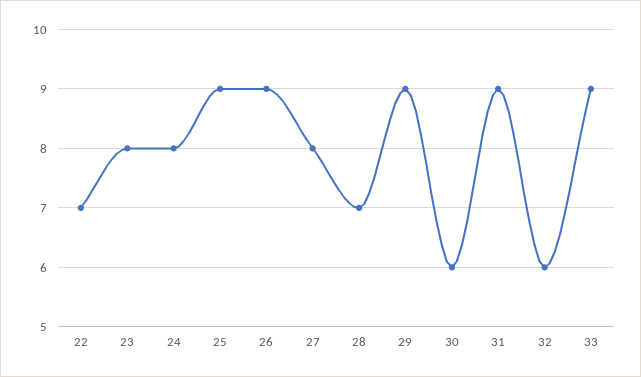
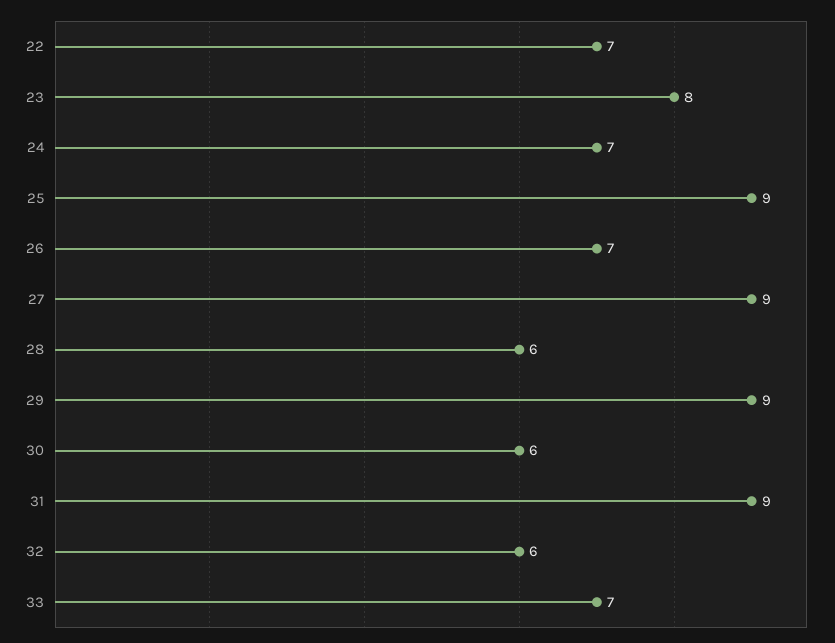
24: 8 -> 7
26: 9 -> 7
27: 8 -> 9
28: 7 -> 6
33: 9 -> 7

